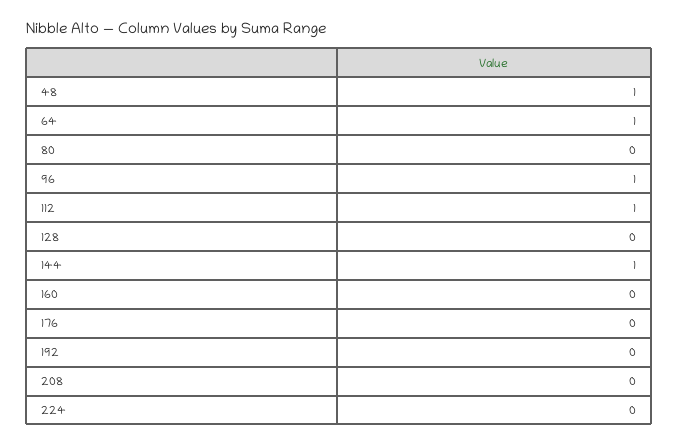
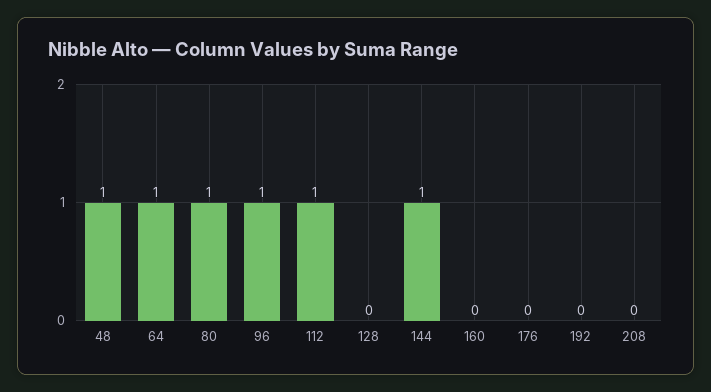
80: 0 -> 1
224: 0 -> none

